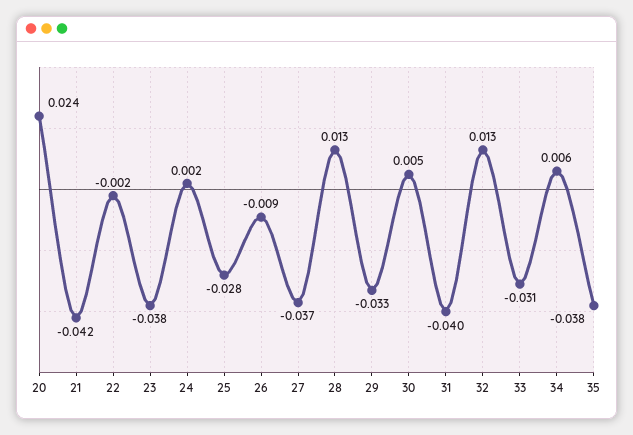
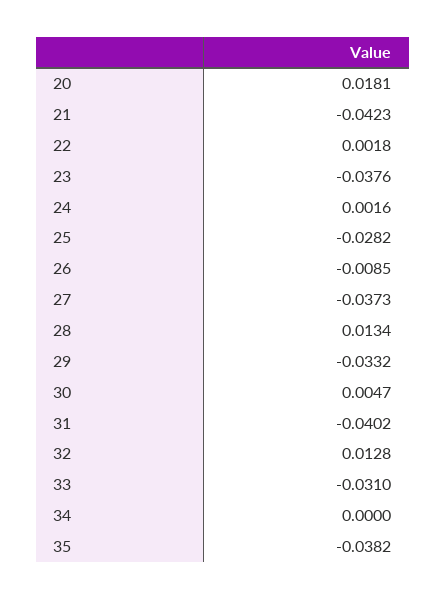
20: 0.024 -> 0.0181
22: -0.002 -> 0.0018
34: 0.006 -> 0

